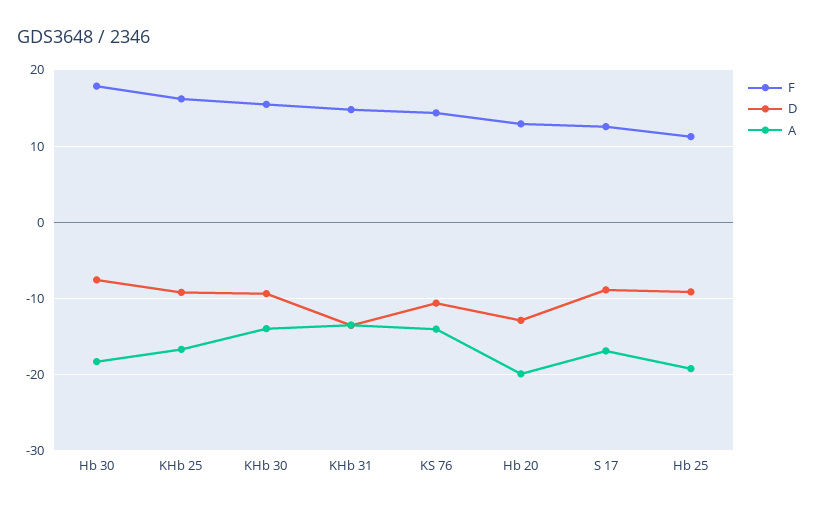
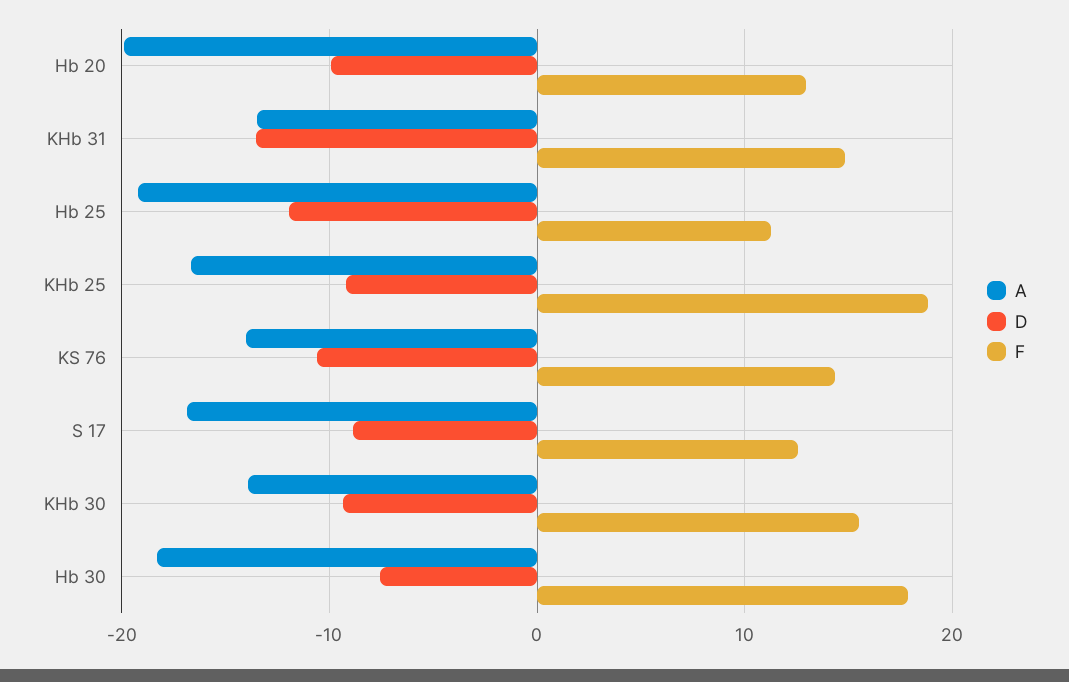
F, KHb 25: 16 -> 19
D, Hb 20: -13 -> -10
D, Hb 25: -9 -> -12

